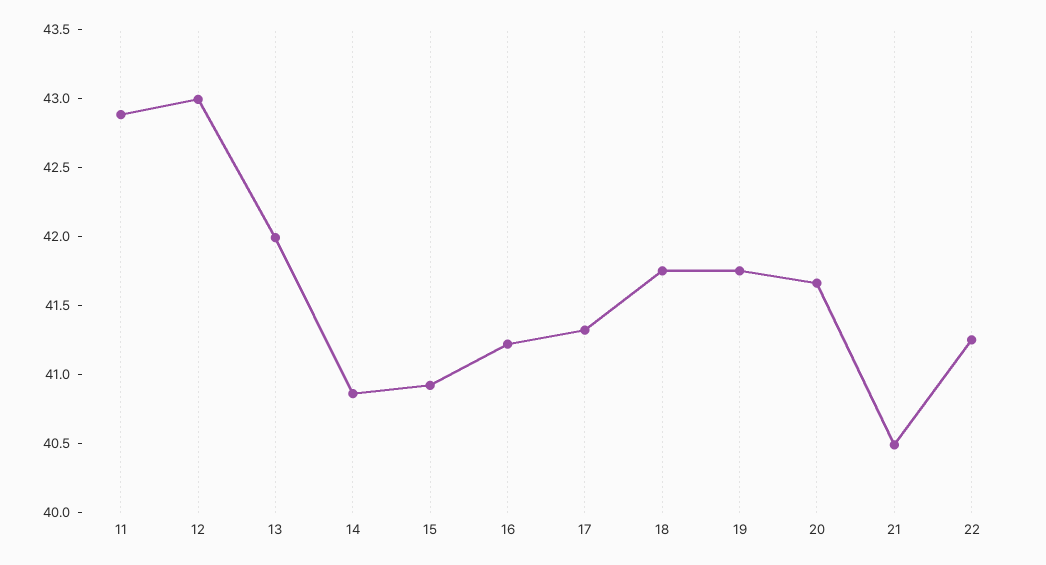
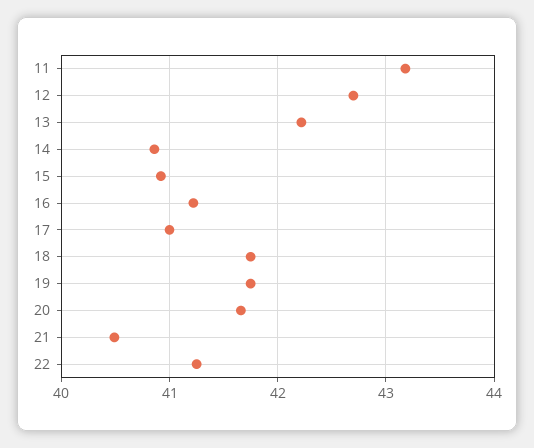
11: 42.9 -> 43.2
12: 43 -> 42.7
13: 42 -> 42.2
17: 41.3 -> 41

